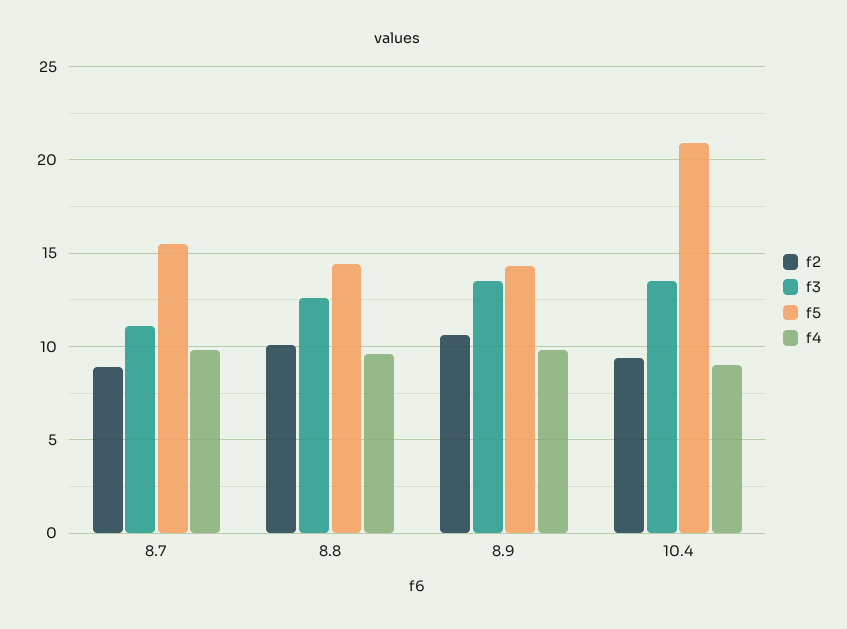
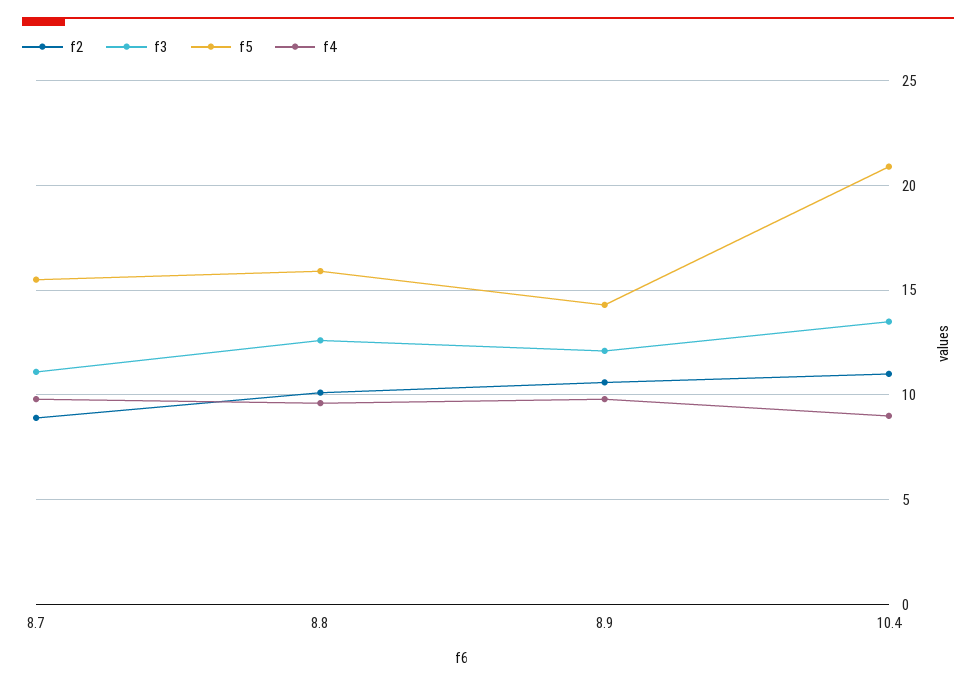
f5, 8.8: 14.5 -> 16
f3, 8.9: 13.5 -> 12
f2, 10.4: 9.5 -> 11

